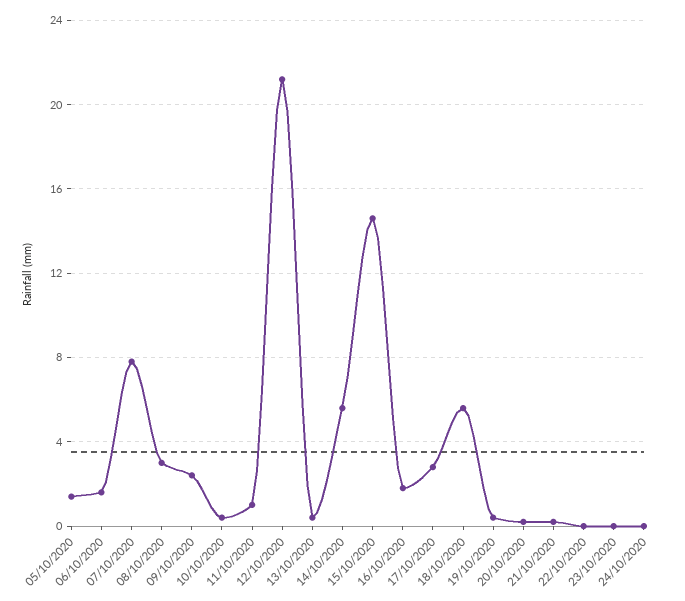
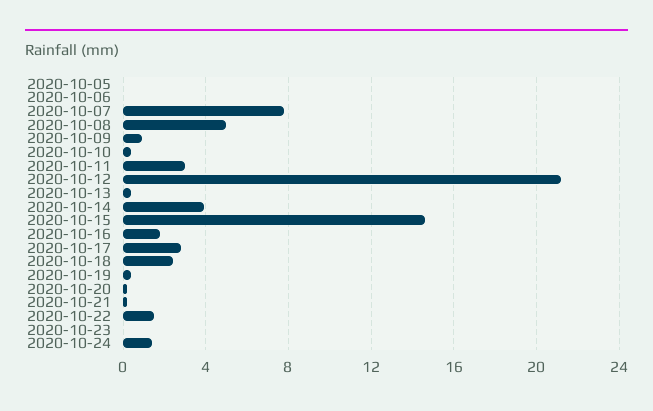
05/10/2020: 1.5 -> 0
06/10/2020: 1.5 -> 0
08/10/2020: 3 -> 5
09/10/2020: 2.5 -> 1
11/10/2020: 1 -> 3
14/10/2020: 5.5 -> 4
18/10/2020: 5.5 -> 2.5
22/10/2020: 0 -> 1.5
24/10/2020: 0 -> 1.5

